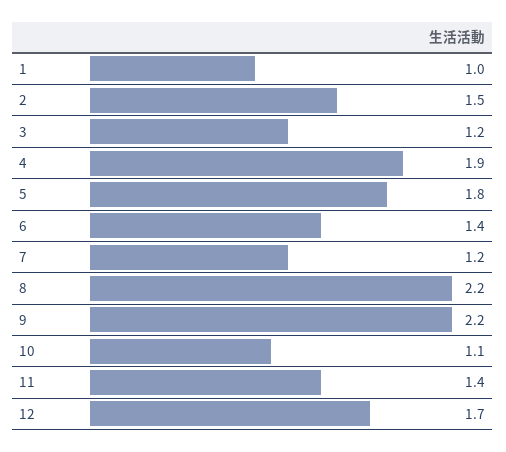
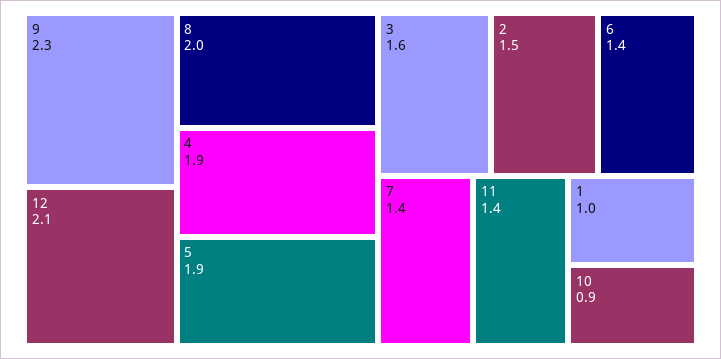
3: 1.2 -> 1.6
5: 1.8 -> 1.9
7: 1.2 -> 1.4
8: 2.2 -> 2
9: 2.2 -> 2.3
10: 1.1 -> 0.9
12: 1.7 -> 2.1

